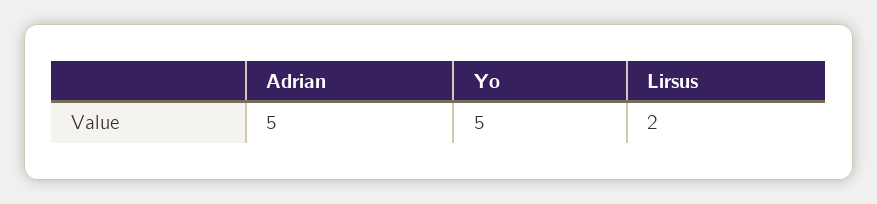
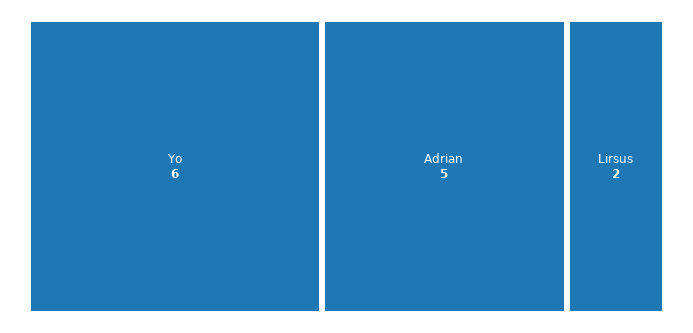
Yo: 5 -> 6

